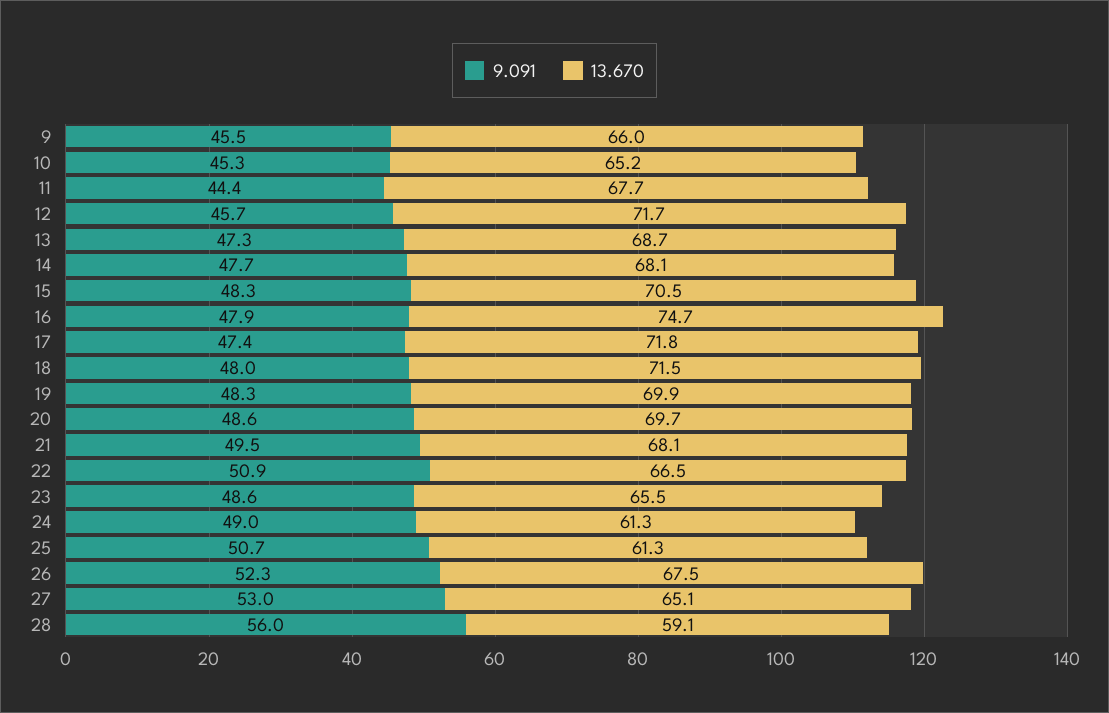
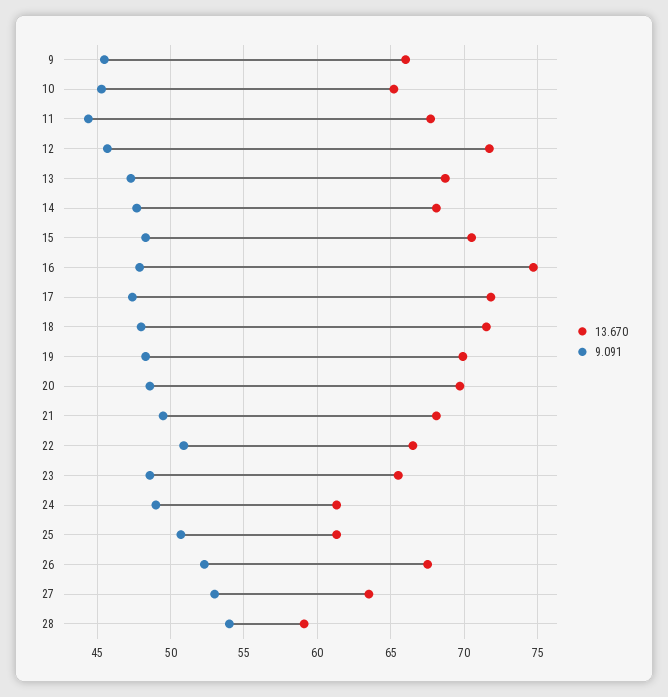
13.670, 27: 65.1 -> 63.5
9.091, 28: 56 -> 54

